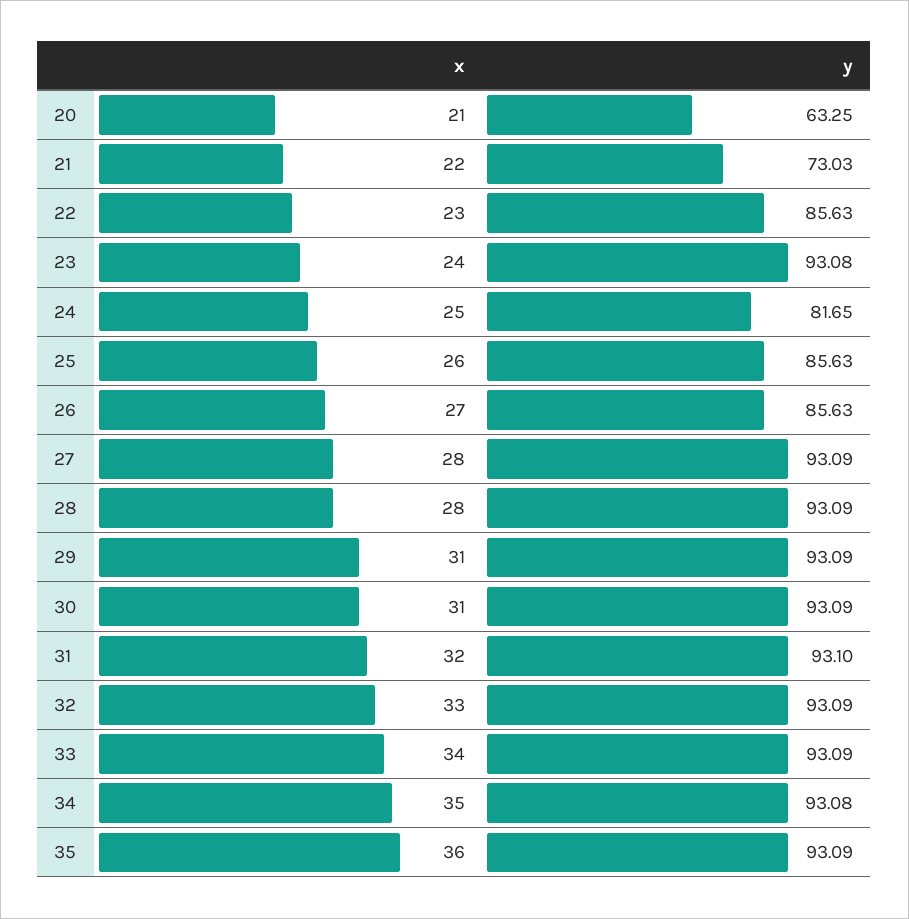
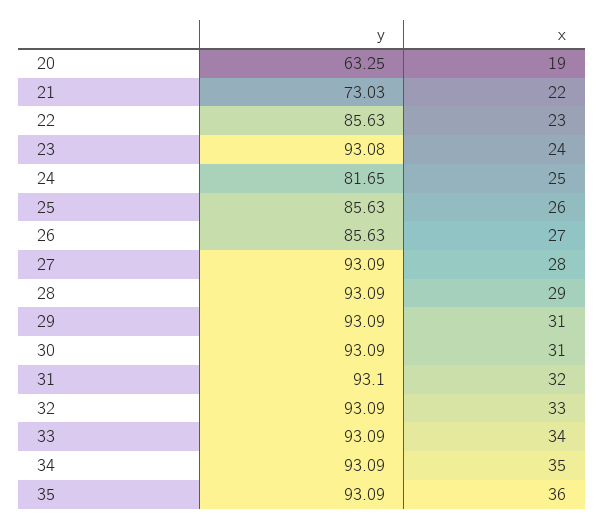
x, 20: 21 -> 19
x, 28: 28 -> 29
y, 34: 93.08 -> 93.09

